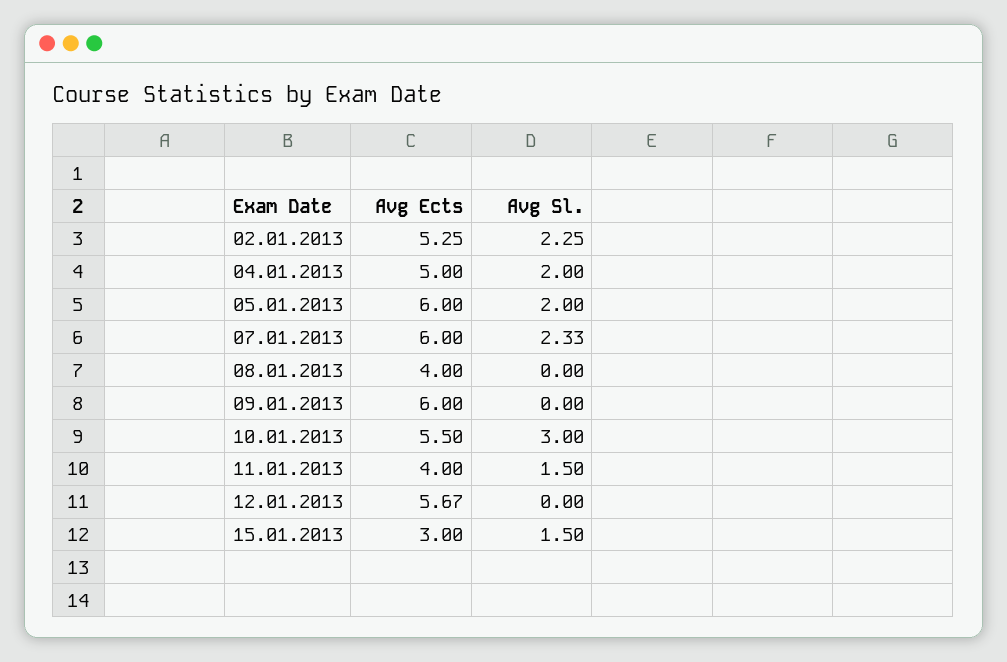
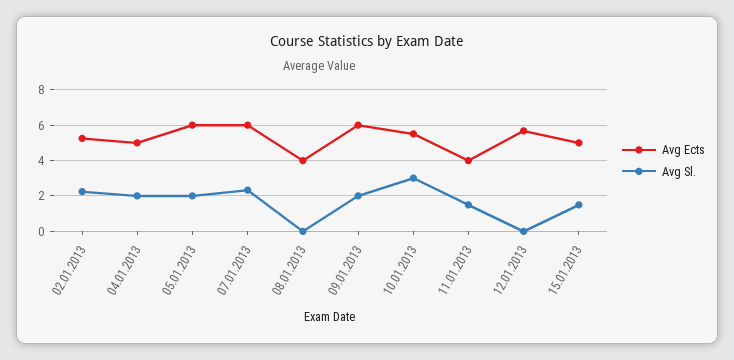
Avg Sl., 09.01.2013: 0 -> 2
Avg Ects, 15.01.2013: 3 -> 5

